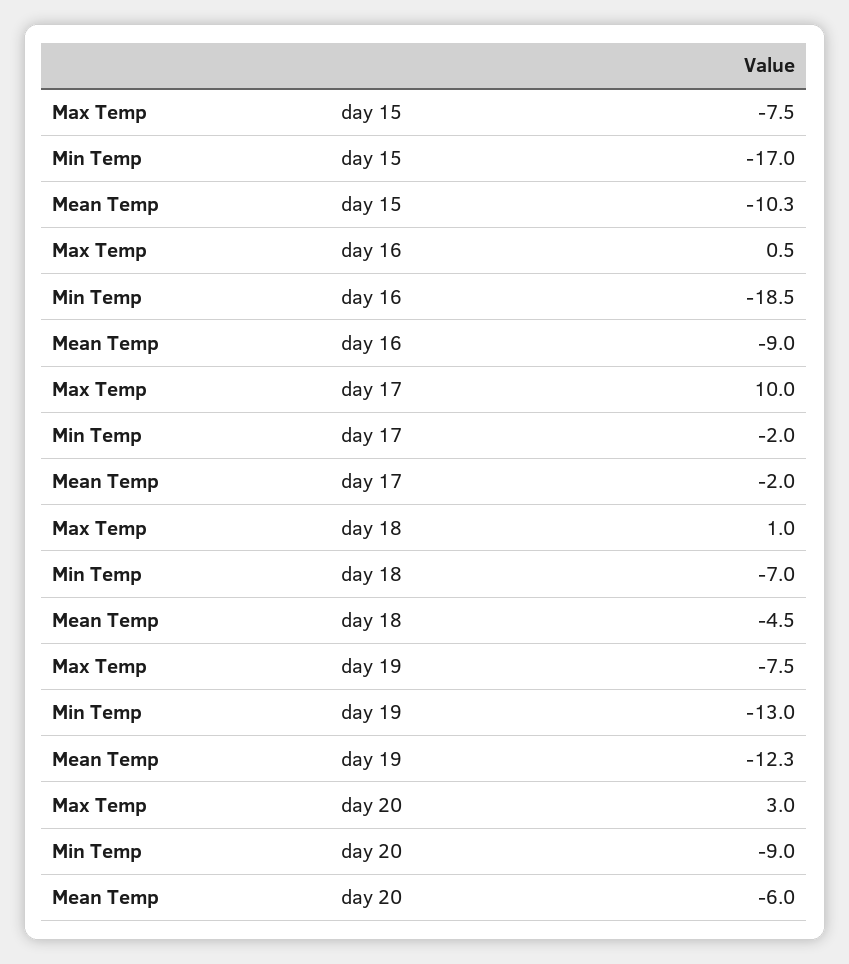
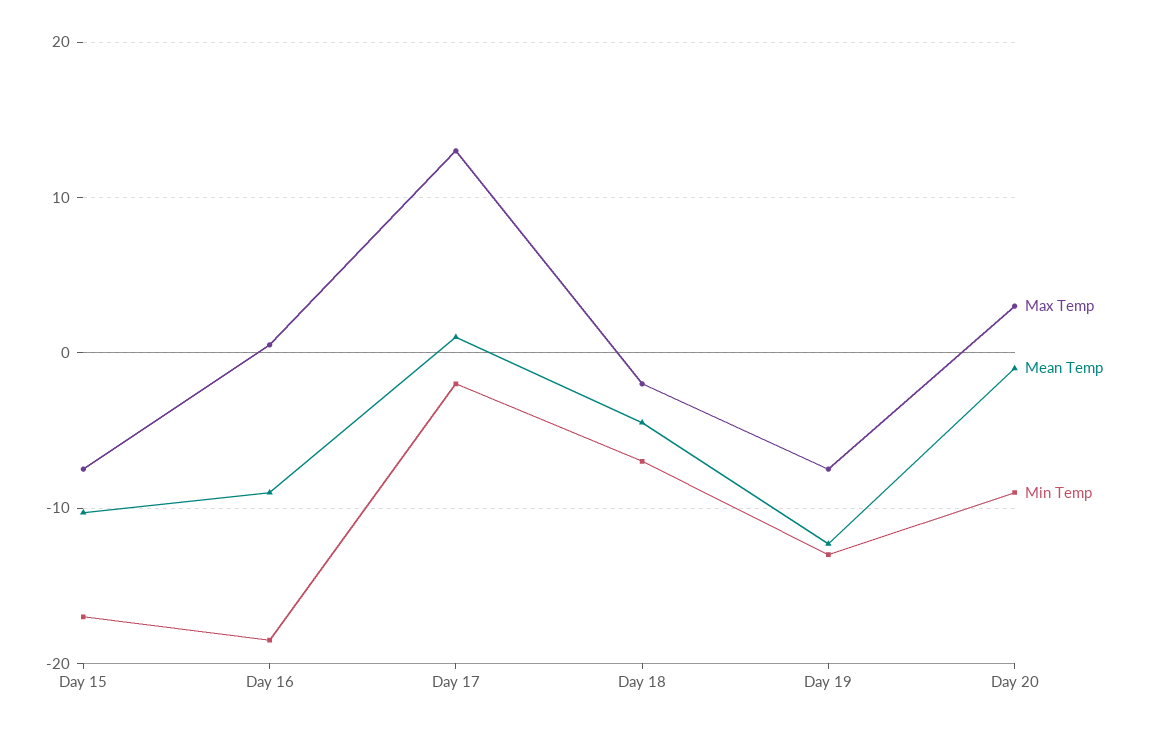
Max Temp, day 17: 10 -> 13
Mean Temp, day 17: -2 -> 1
Max Temp, day 18: 1 -> -2
Mean Temp, day 20: -6 -> -1

